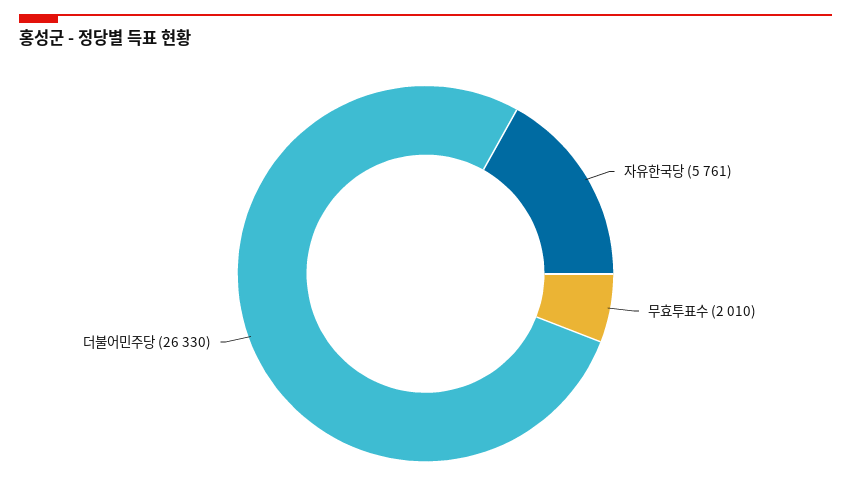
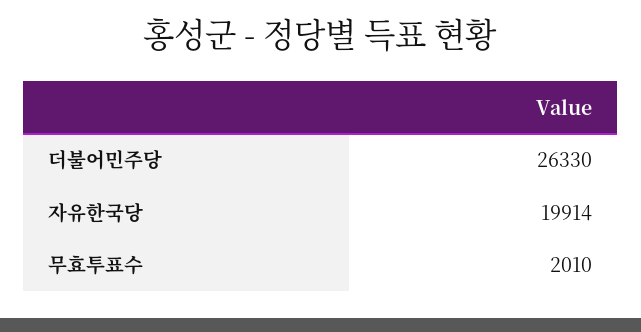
자유한국당: 5761 -> 19914

